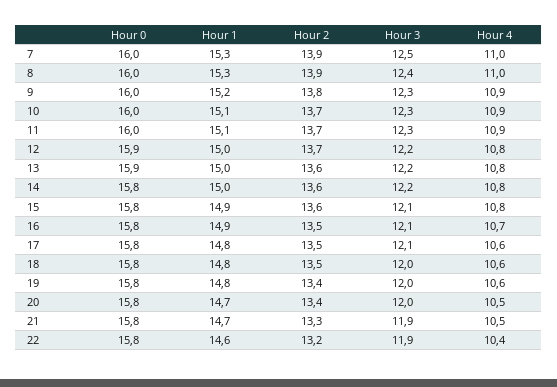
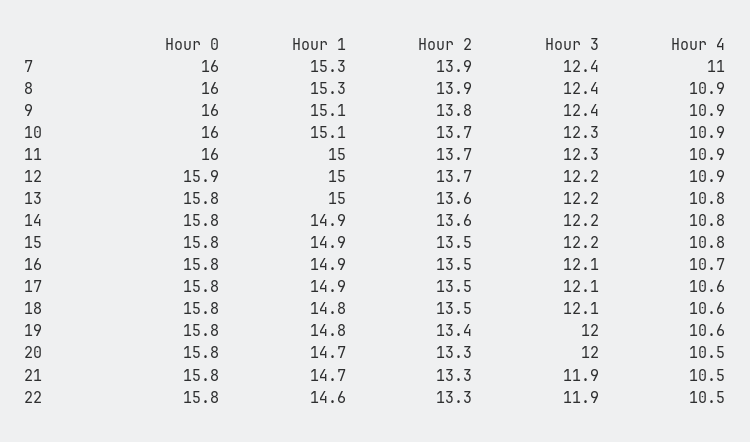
Hour 3, 7: 12.5 -> 12.4
Hour 4, 8: 11 -> 10.9
Hour 1, 9: 15.2 -> 15.1
Hour 3, 9: 12.3 -> 12.4
Hour 1, 11: 15.1 -> 15
Hour 4, 12: 10.8 -> 10.9
Hour 0, 13: 15.9 -> 15.8
Hour 1, 14: 15 -> 14.9
Hour 2, 15: 13.6 -> 13.5
Hour 3, 15: 12.1 -> 12.2
Hour 1, 17: 14.8 -> 14.9
Hour 3, 18: 12 -> 12.1
Hour 2, 20: 13.4 -> 13.3
Hour 2, 22: 13.2 -> 13.3
Hour 4, 22: 10.4 -> 10.5

